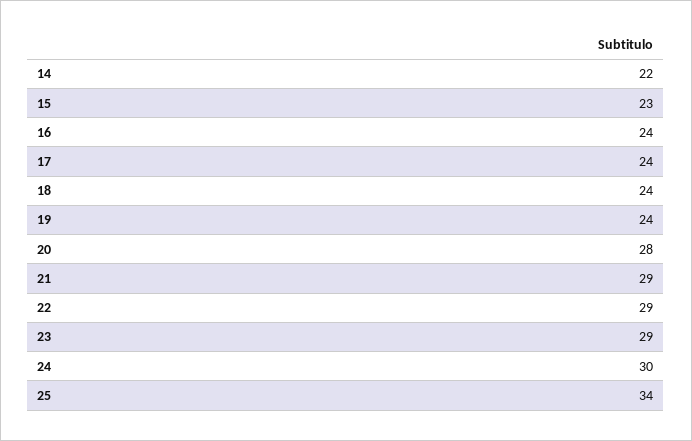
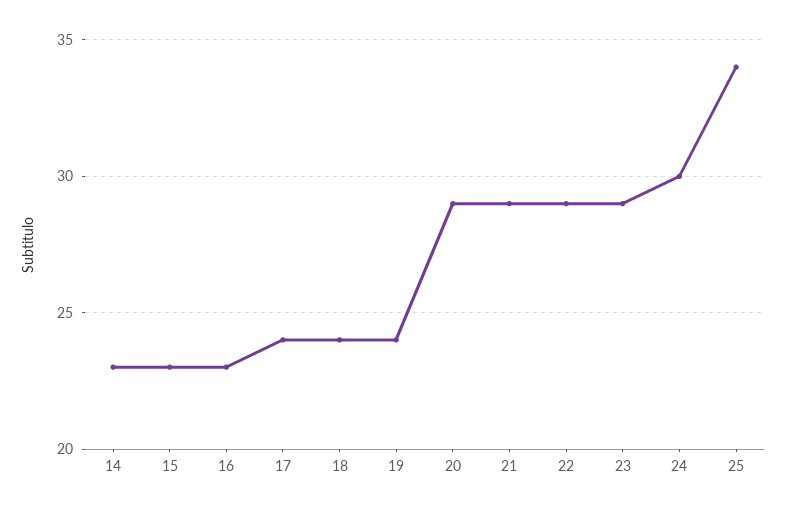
14: 22 -> 23
16: 24 -> 23
20: 28 -> 29

